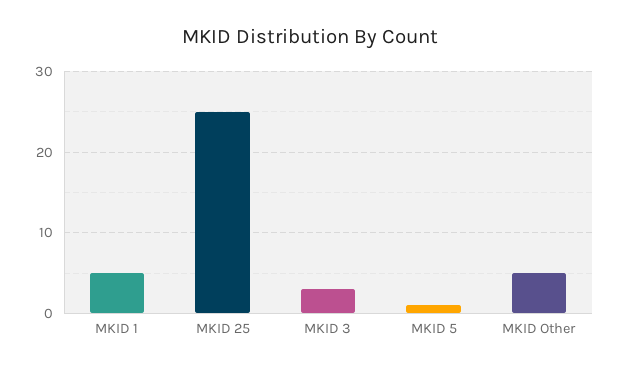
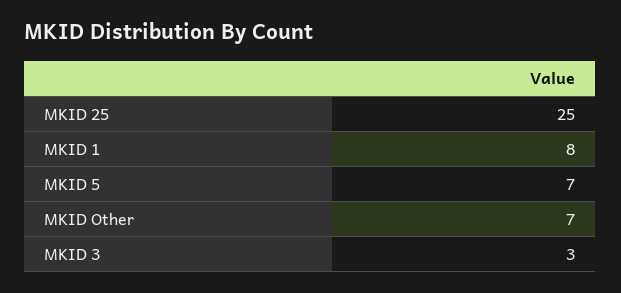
MKID 1: 5 -> 8
MKID 5: 1 -> 7
MKID Other: 5 -> 7

